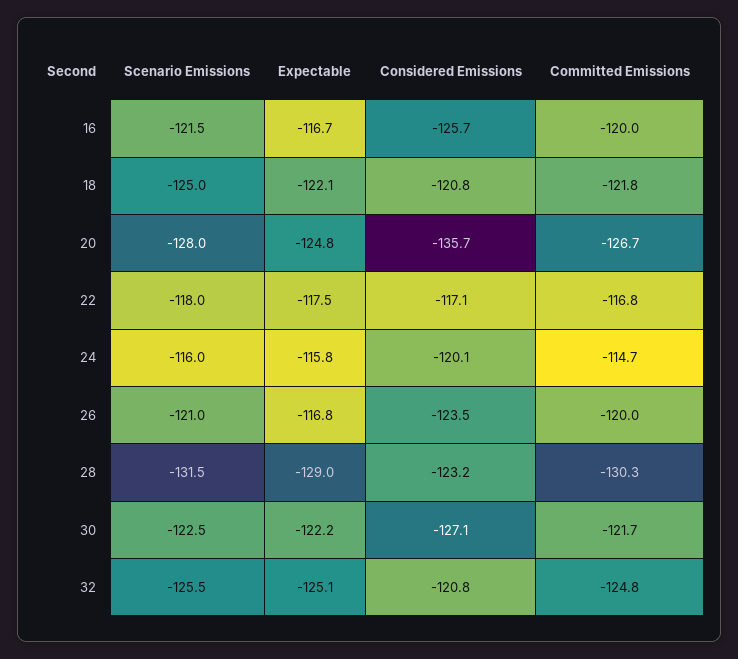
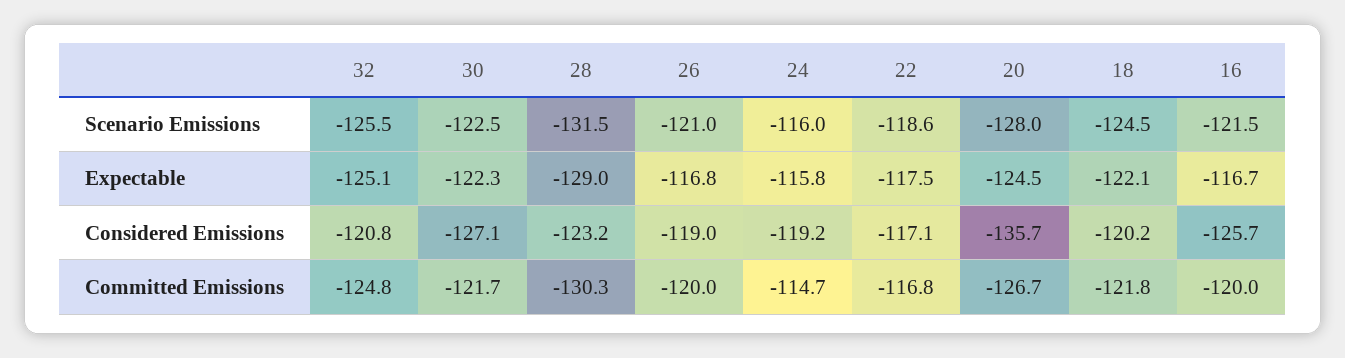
Scenario Emissions, 18: -125 -> -124.5
Considered Emissions, 18: -120.8 -> -120.2
Expectable, 20: -124.8 -> -124.5
Scenario Emissions, 22: -118 -> -118.6
Considered Emissions, 24: -120.1 -> -119.2
Considered Emissions, 26: -123.5 -> -119
Expectable, 30: -122.2 -> -122.3

